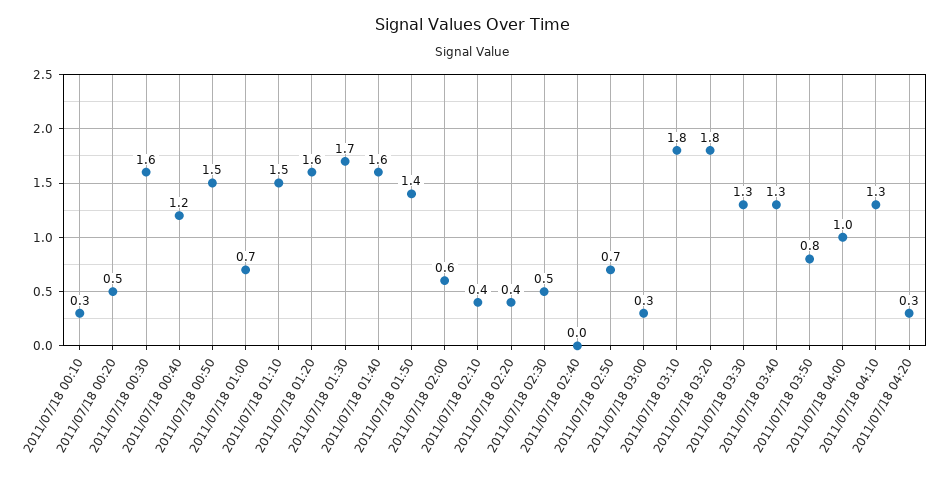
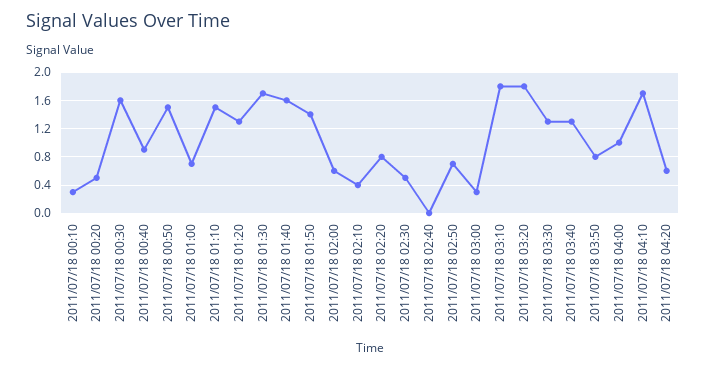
2011/07/18 00:40: 1.2 -> 0.9
2011/07/18 01:20: 1.6 -> 1.3
2011/07/18 02:20: 0.4 -> 0.8
2011/07/18 04:10: 1.3 -> 1.7
2011/07/18 04:20: 0.3 -> 0.6

